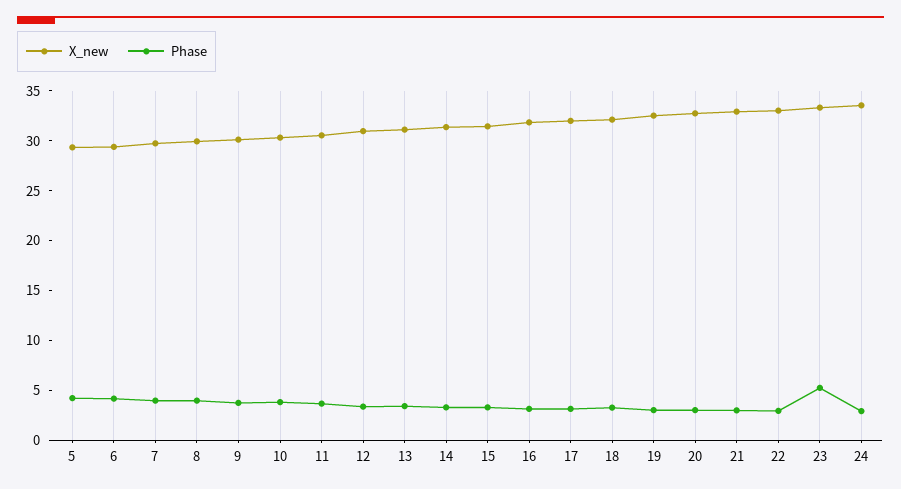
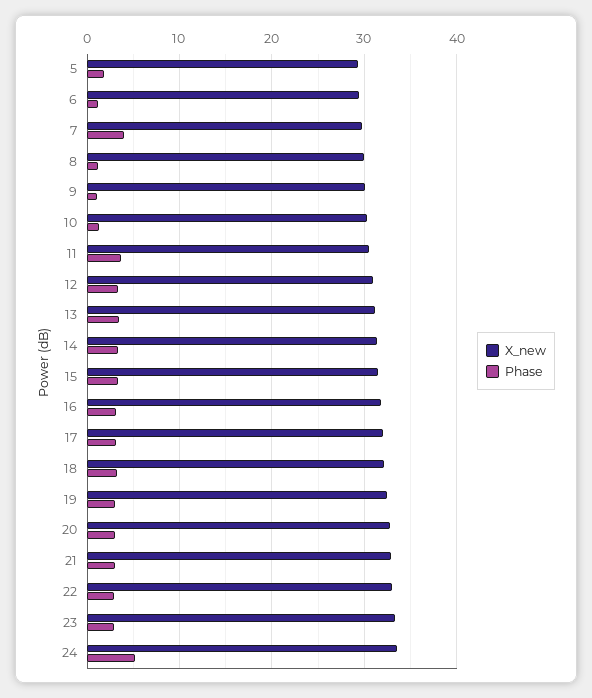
Phase, 5: 4 -> 2
Phase, 6: 4 -> 1
Phase, 8: 4 -> 1
Phase, 9: 4 -> 1
Phase, 10: 4 -> 1
Phase, 23: 5 -> 3
Phase, 24: 3 -> 5

